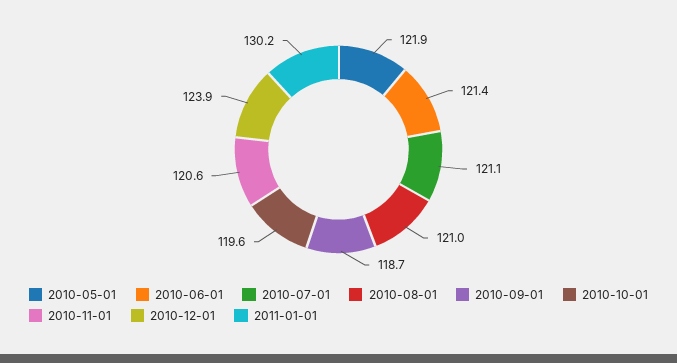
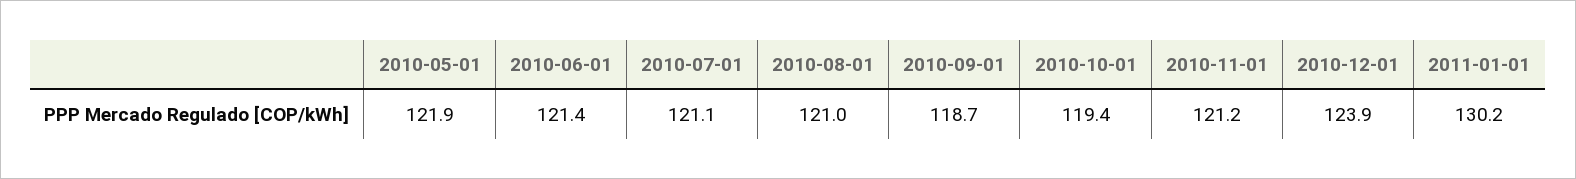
2010-10-01: 119.6 -> 119.4
2010-11-01: 120.6 -> 121.2

